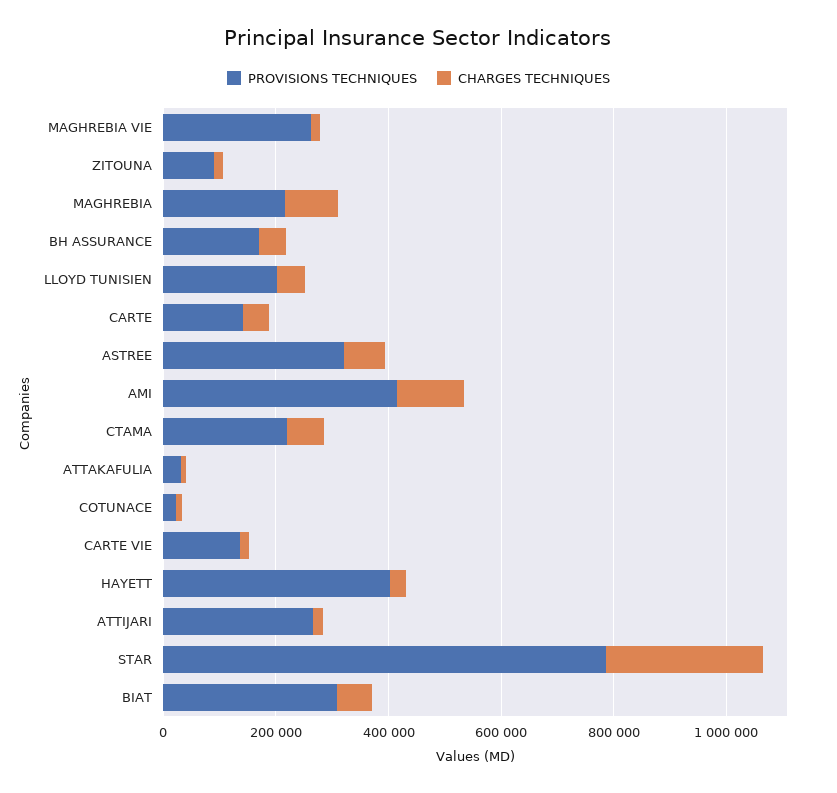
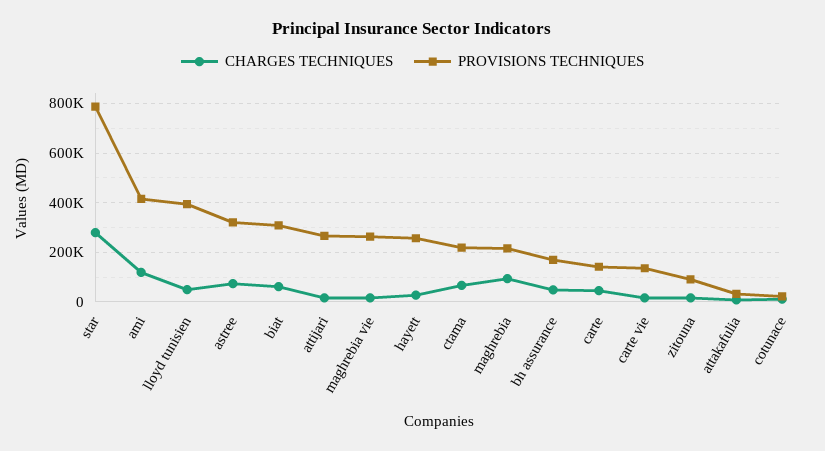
PROVISIONS TECHNIQUES, LLOYD TUNISIEN: 200000 -> 400000
PROVISIONS TECHNIQUES, HAYETT: 400000 -> 250000

